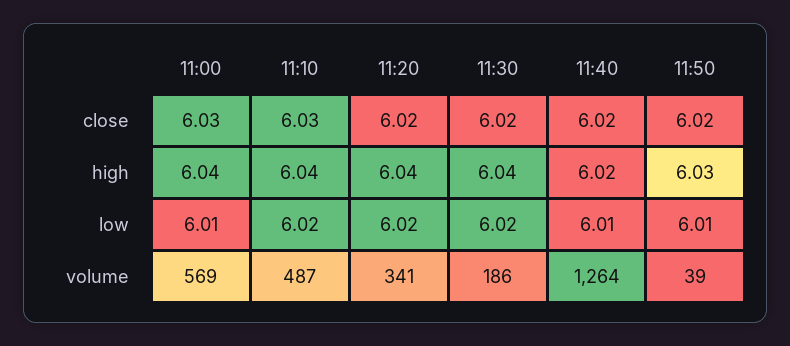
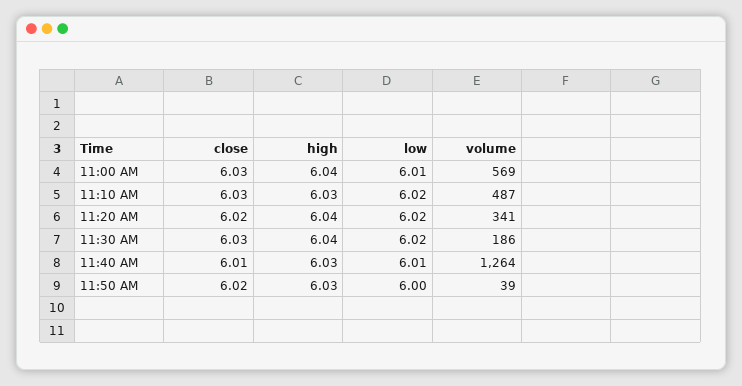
11:30, close: 6.02 -> 6.03
11:40, close: 6.02 -> 6.01
11:10, high: 6.04 -> 6.03
11:40, high: 6.02 -> 6.03
11:50, low: 6.01 -> 6

